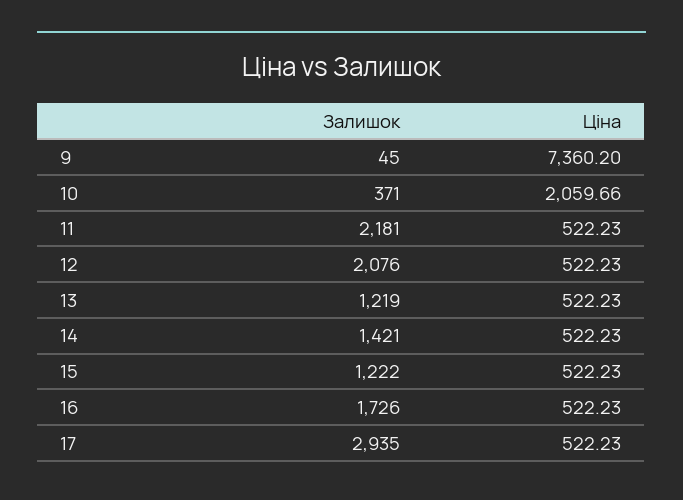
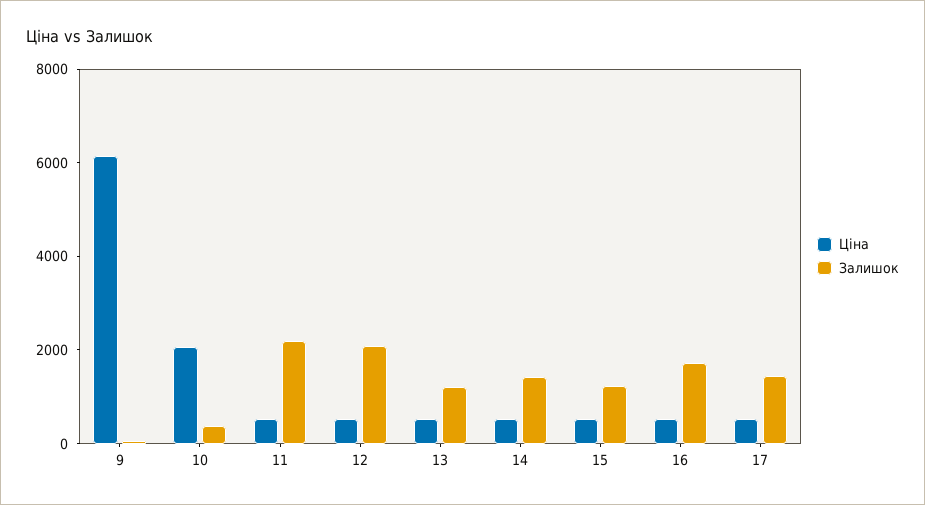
Ціна, 9: 7360.2 -> 6000
Залишок, 17: 2935 -> 1500

